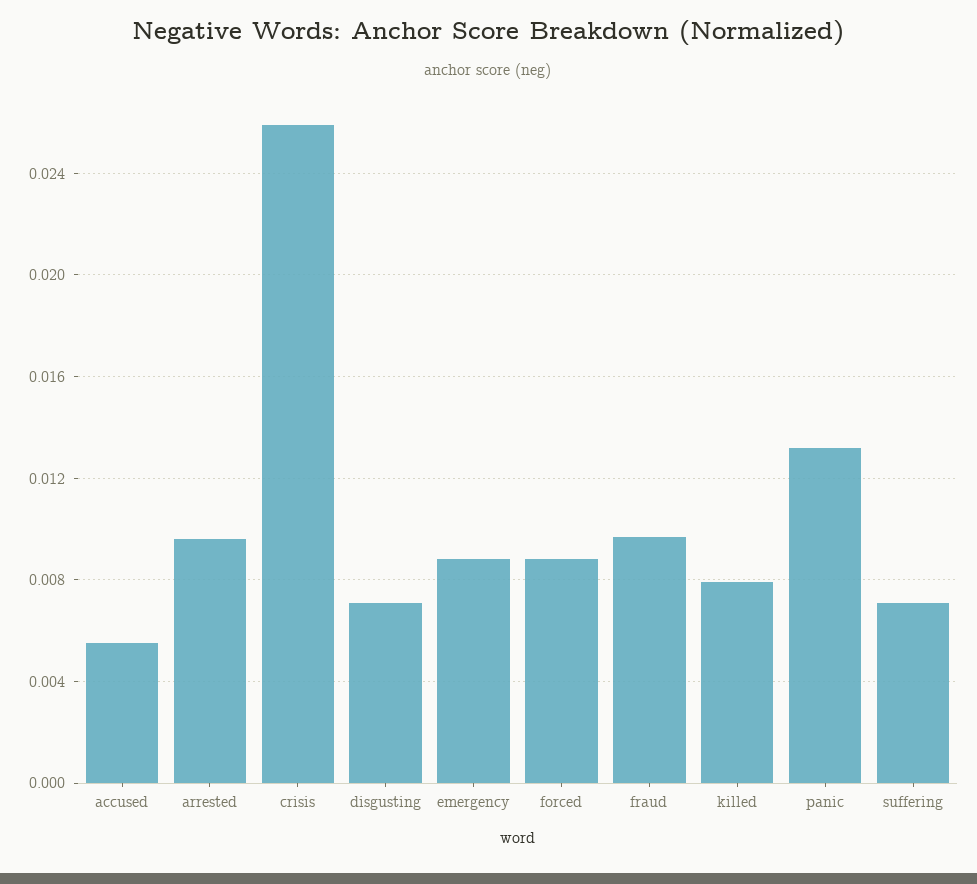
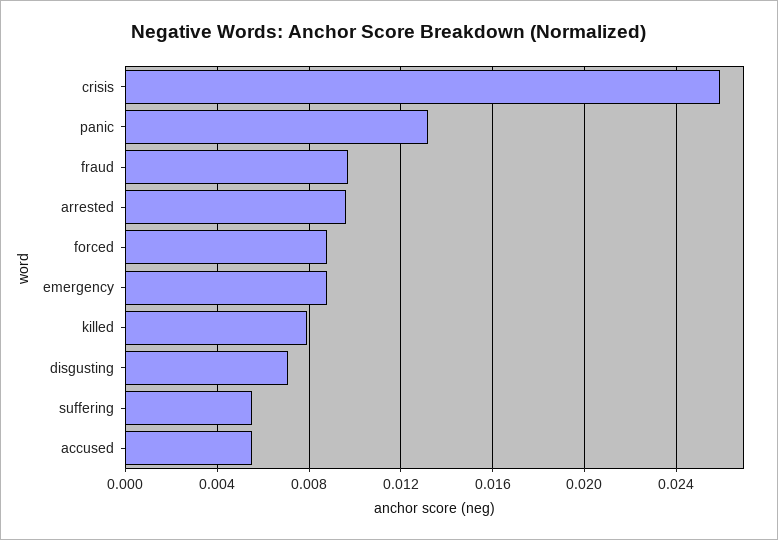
suffering: 0.007 -> 0.0055

